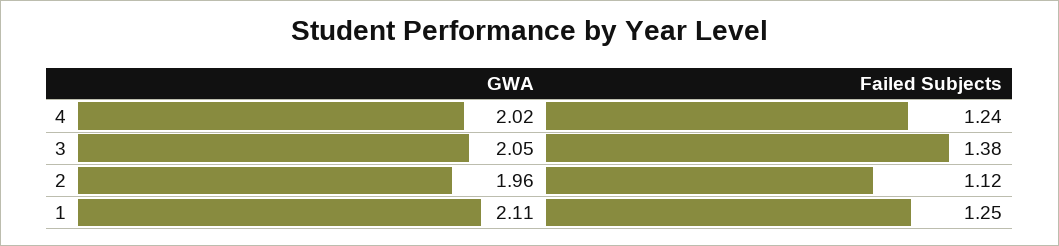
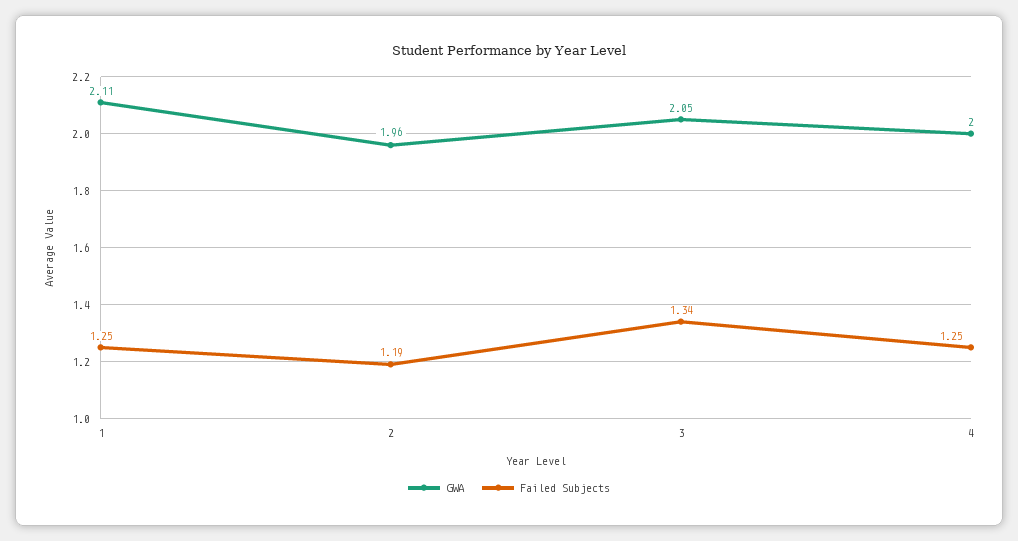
GWA, 4: 2.02 -> 2
Failed Subjects, 4: 1.24 -> 1.25
Failed Subjects, 3: 1.38 -> 1.34
Failed Subjects, 2: 1.12 -> 1.19

